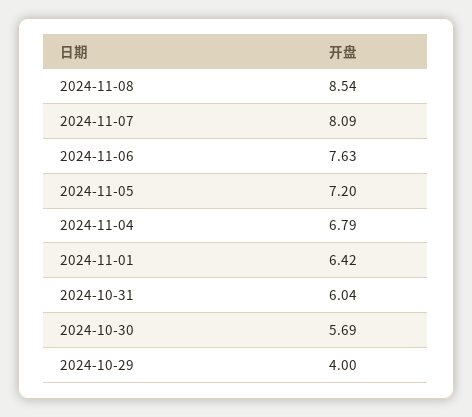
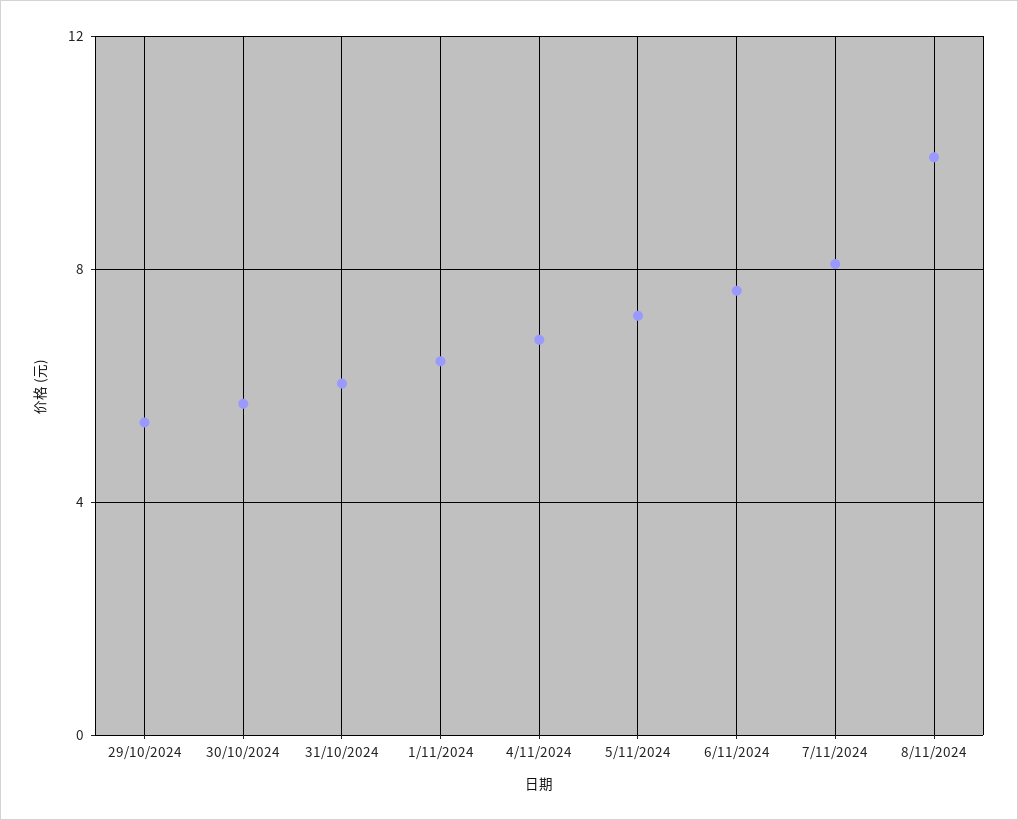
2024-11-08: 8.54 -> 10
2024-10-29: 4 -> 5.5

